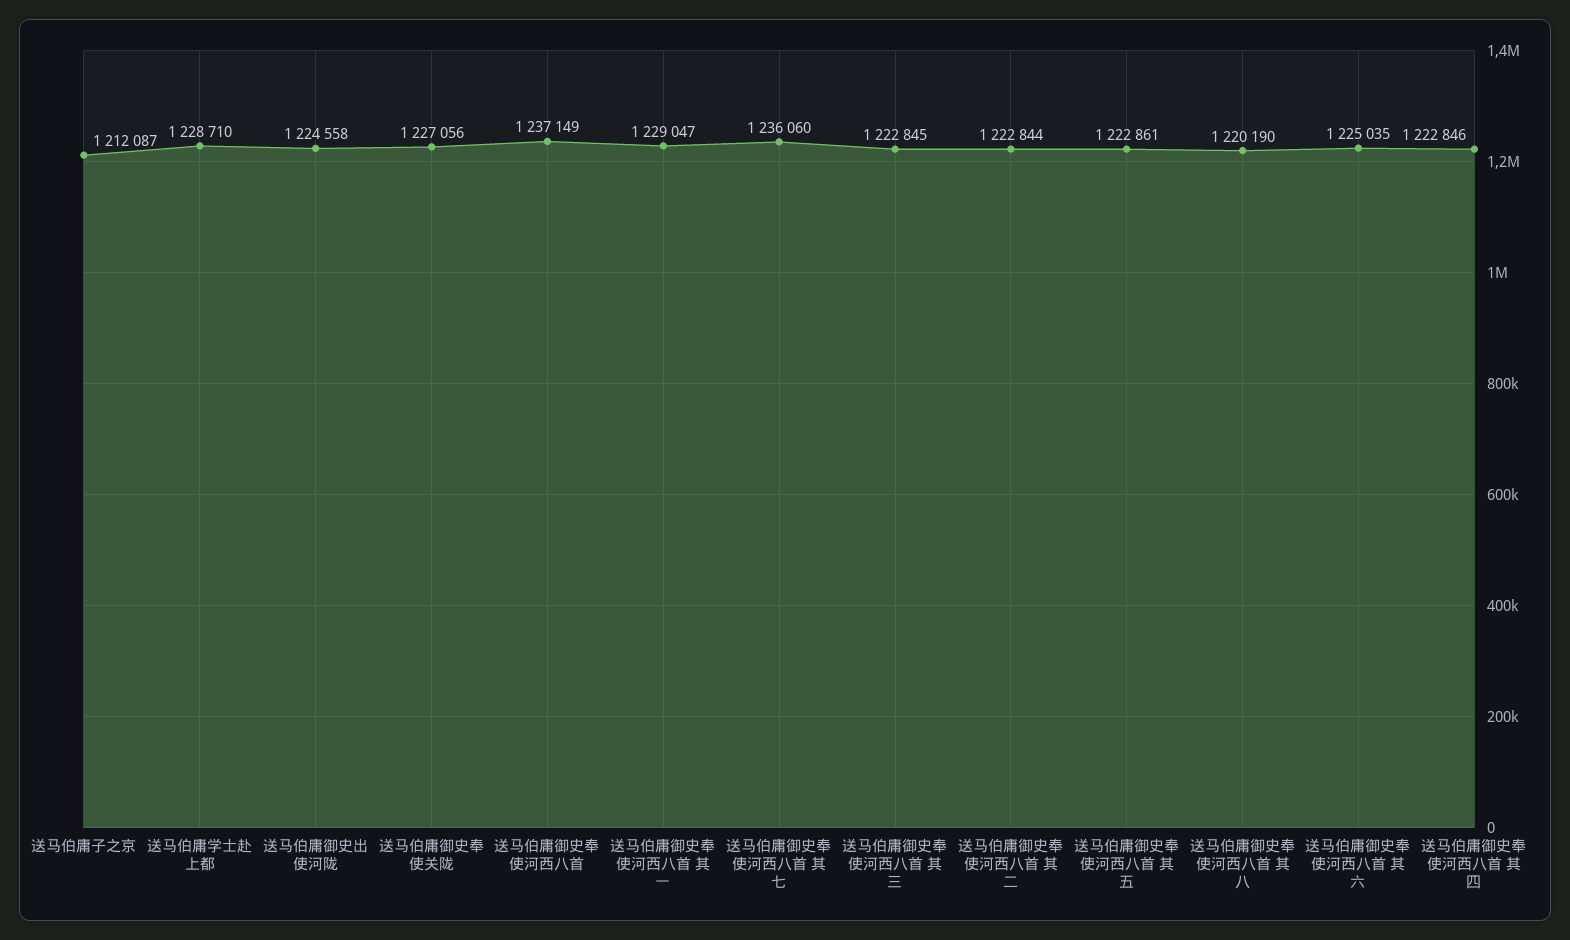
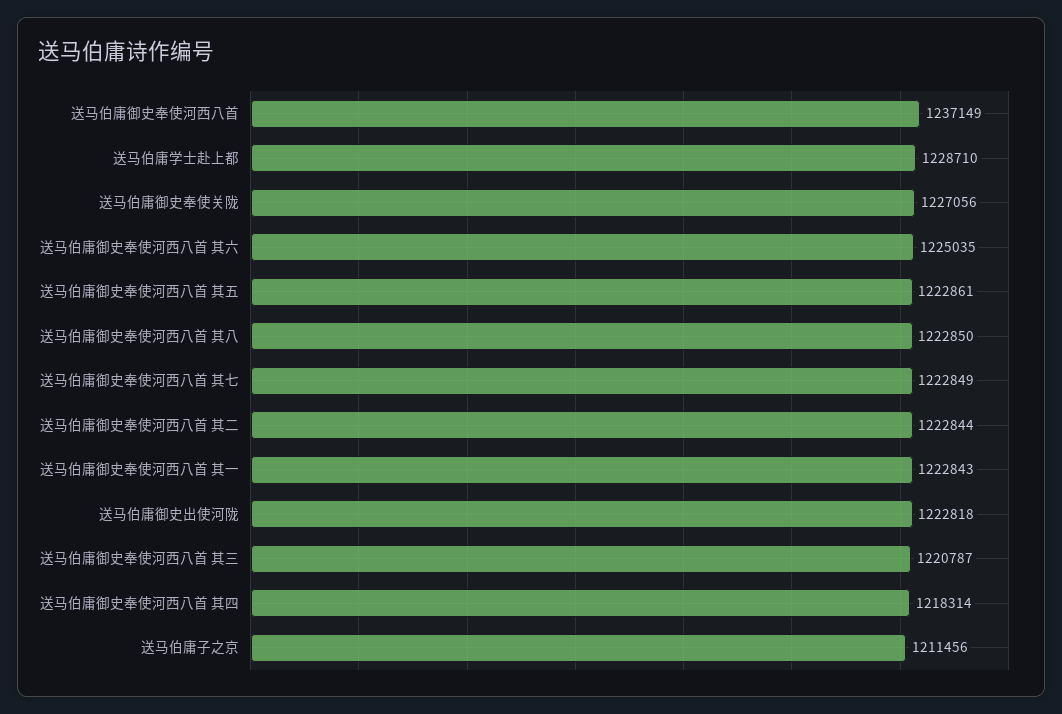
送马伯庸子之京: 1212087 -> 1211456
送马伯庸御史出使河陇: 1224558 -> 1222818
送马伯庸御史奉使河西八首 其一: 1229047 -> 1222843
送马伯庸御史奉使河西八首 其七: 1236060 -> 1222849
送马伯庸御史奉使河西八首 其三: 1222845 -> 1220787
送马伯庸御史奉使河西八首 其八: 1220190 -> 1222850
送马伯庸御史奉使河西八首 其四: 1222846 -> 1218314

